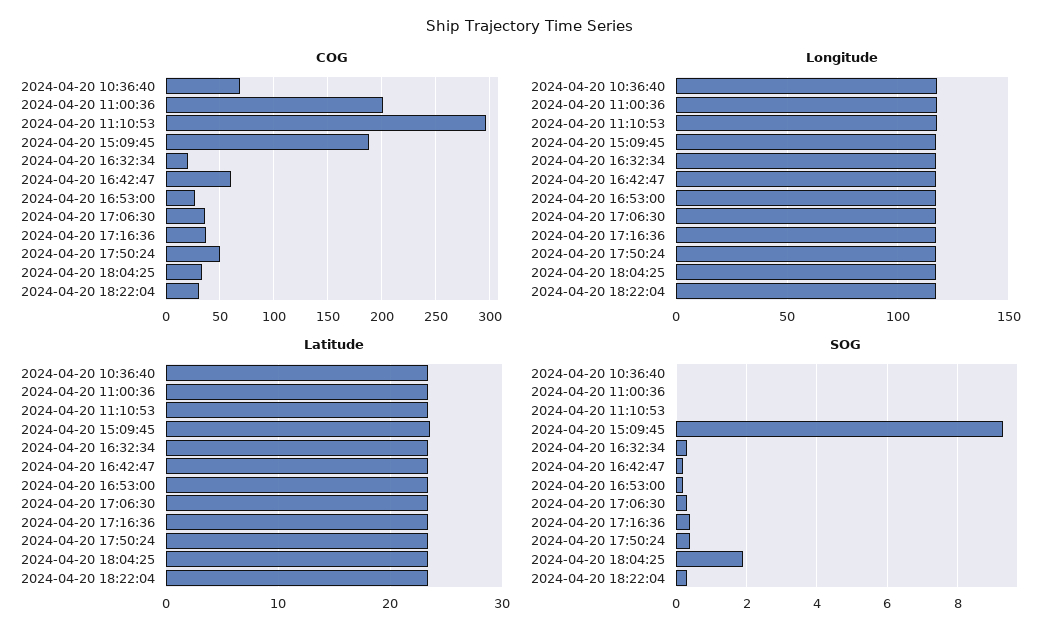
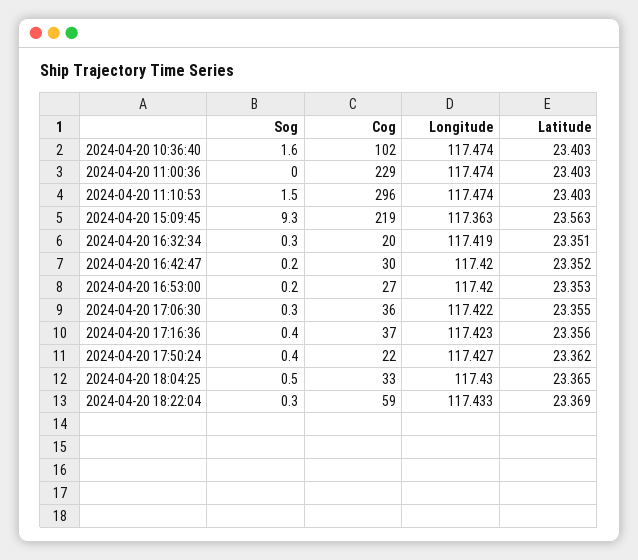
COG, 2024-04-20 10:36:40: 70 -> 102
COG, 2024-04-20 11:00:36: 200 -> 229
COG, 2024-04-20 15:09:45: 190 -> 219
COG, 2024-04-20 16:42:47: 60 -> 30
COG, 2024-04-20 17:50:24: 50 -> 22
COG, 2024-04-20 18:22:04: 30 -> 59
SOG, 2024-04-20 10:36:40: 0 -> 1.6
SOG, 2024-04-20 11:10:53: 0 -> 1.5
SOG, 2024-04-20 18:04:25: 2 -> 0.5

